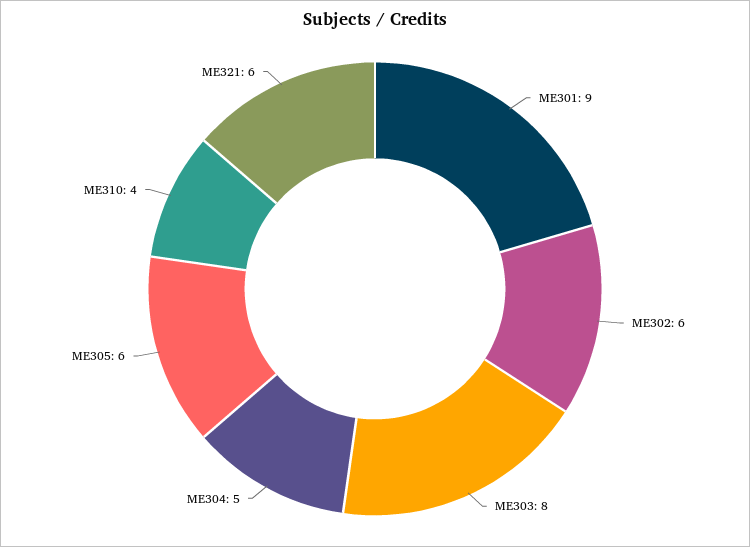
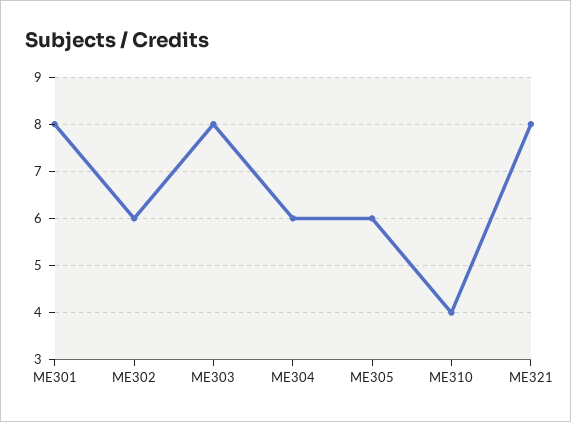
ME301: 9 -> 8
ME304: 5 -> 6
ME321: 6 -> 8

